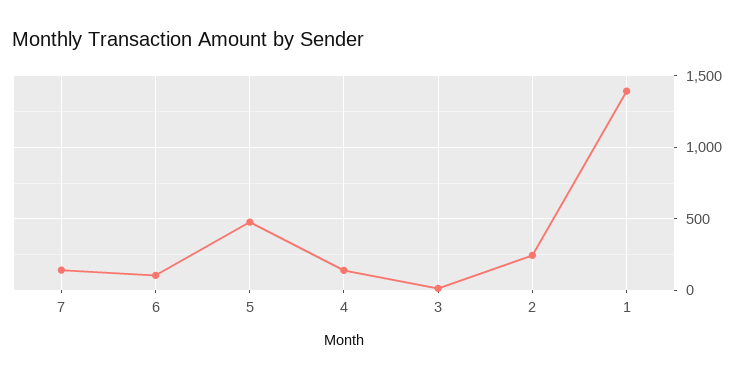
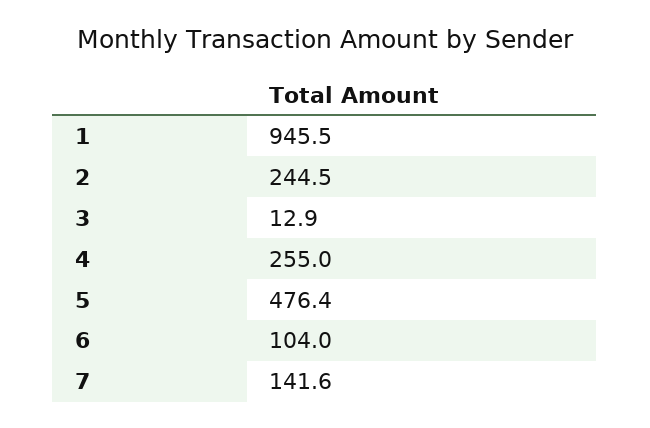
4: 150 -> 255
1: 1400 -> 945.5

